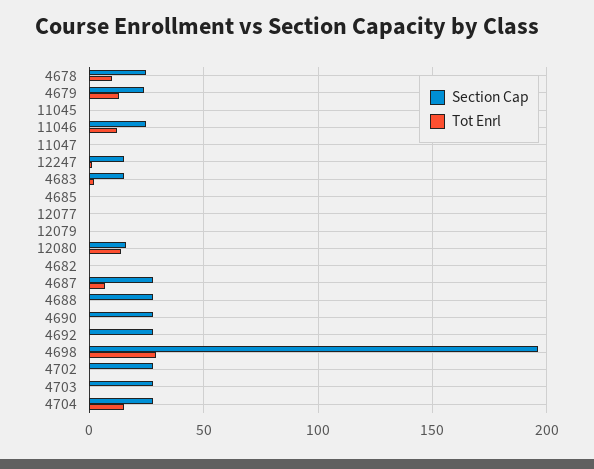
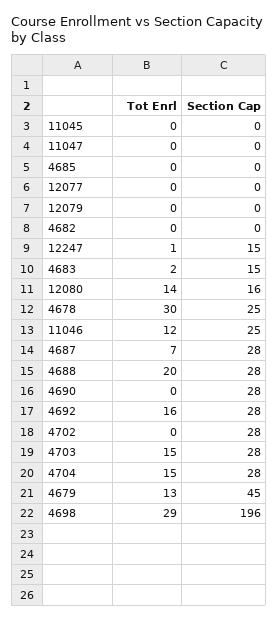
Tot Enrl, 4678: 10 -> 30
Section Cap, 4679: 25 -> 45
Tot Enrl, 4688: 0 -> 20
Tot Enrl, 4692: 0 -> 16
Tot Enrl, 4703: 0 -> 15

